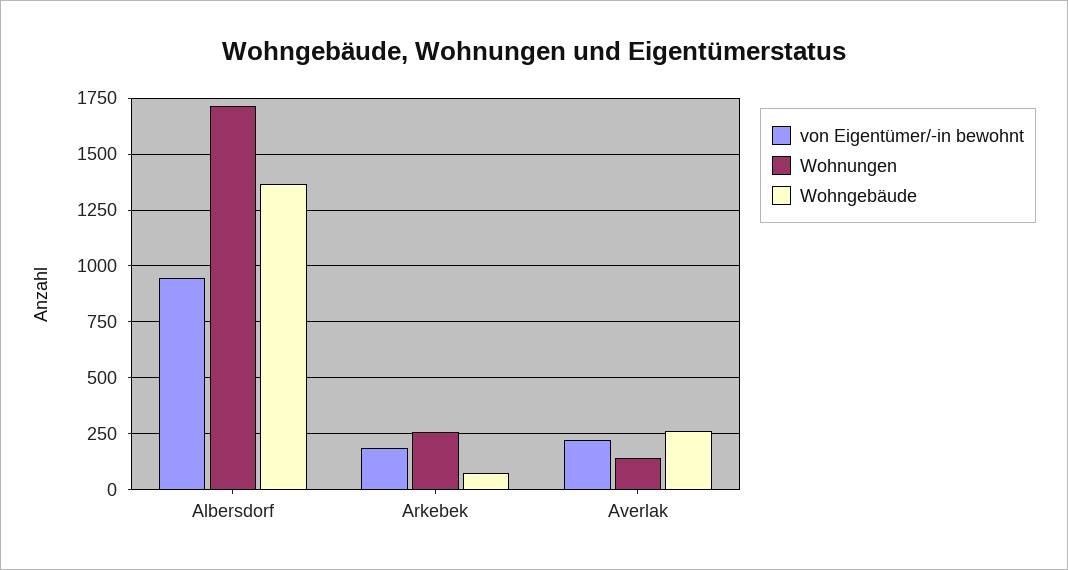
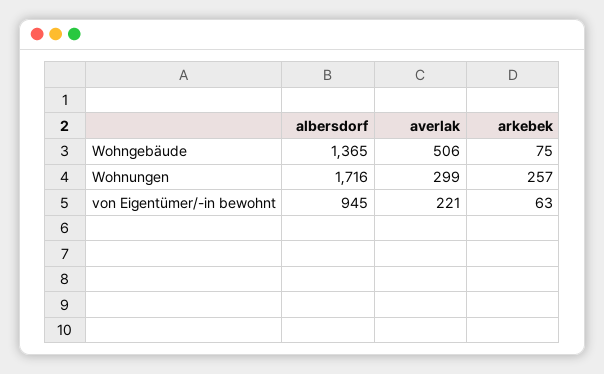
von Eigentümer/-in bewohnt, Arkebek: 200 -> 63
Wohnungen, Averlak: 150 -> 299
Wohngebäude, Averlak: 250 -> 506

